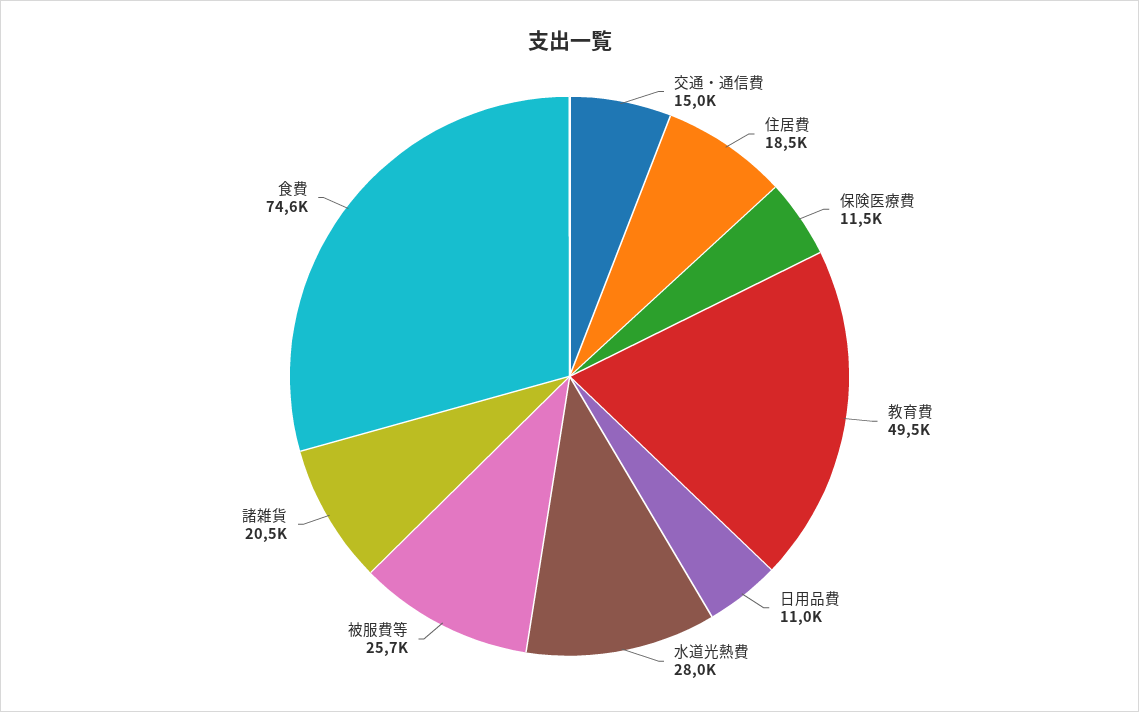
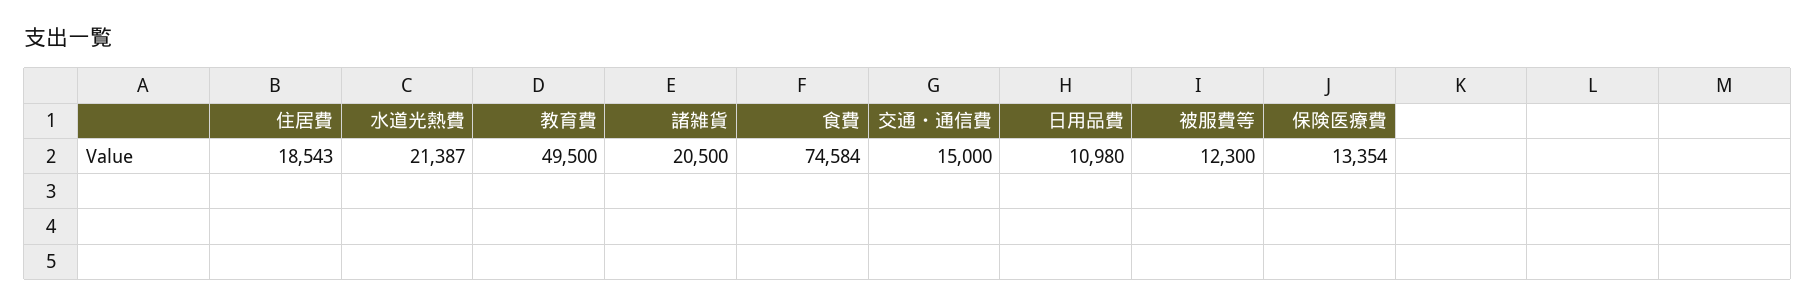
保険医療費: 11500 -> 13354
水道光熱費: 28000 -> 21387
被服費等: 25700 -> 12300

